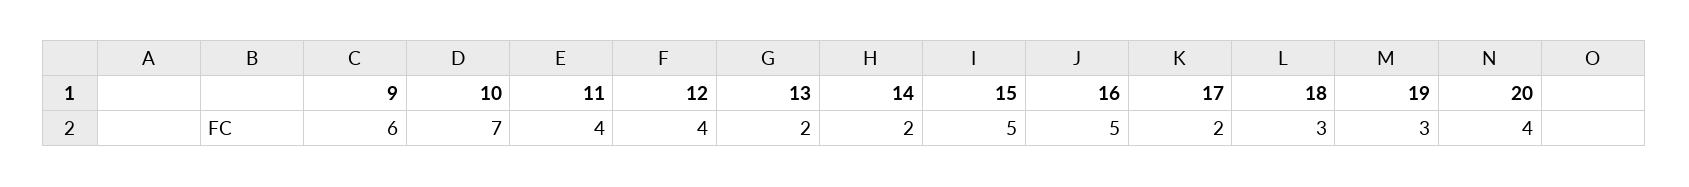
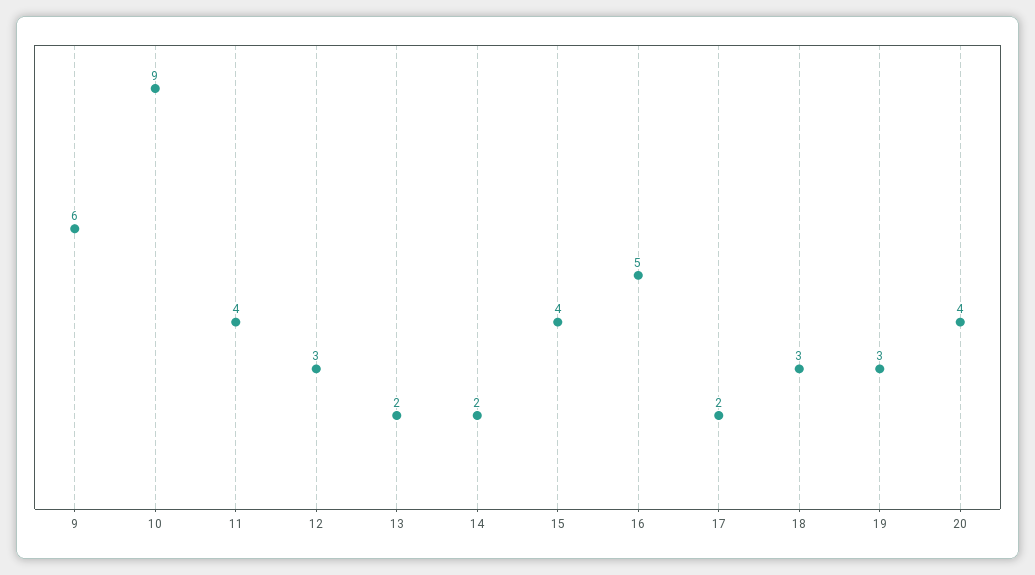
10: 7 -> 9
12: 4 -> 3
15: 5 -> 4

